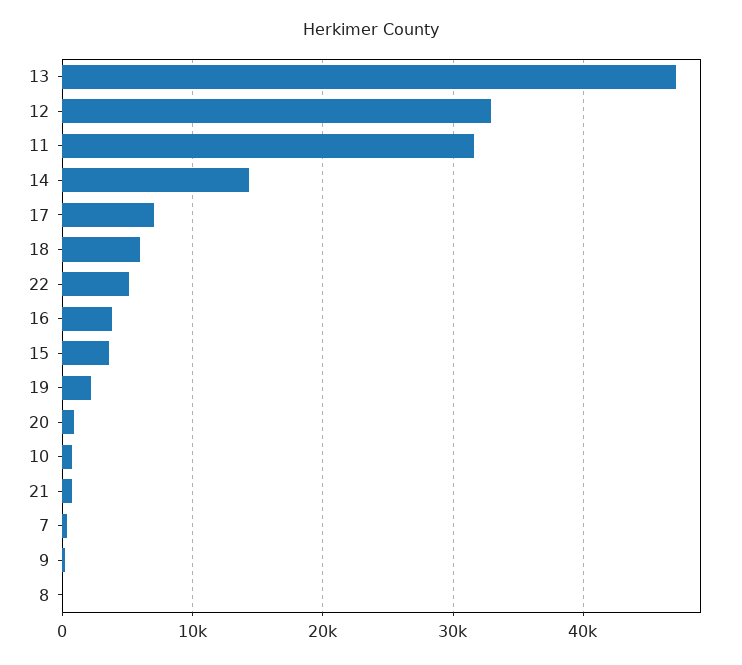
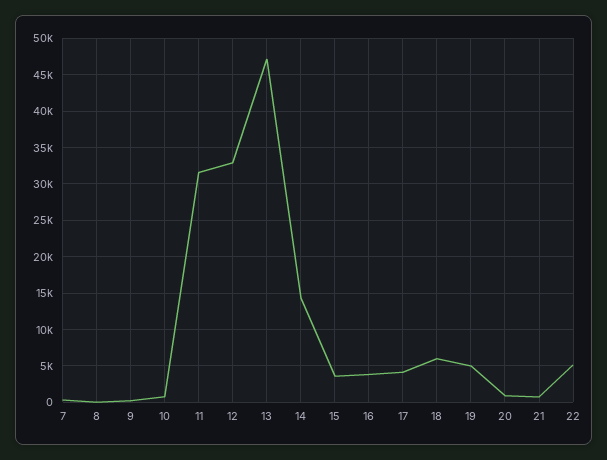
17: 7000 -> 4000
19: 2000 -> 5000

